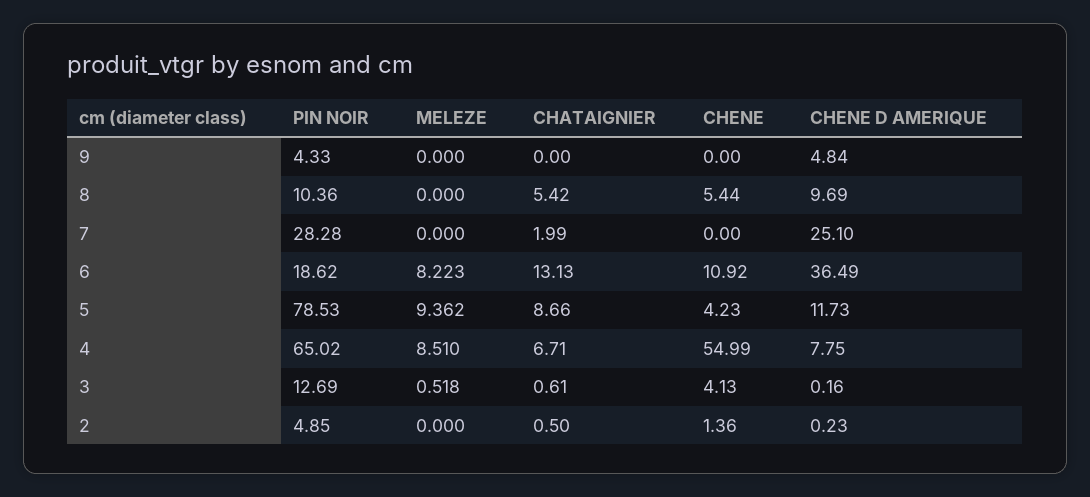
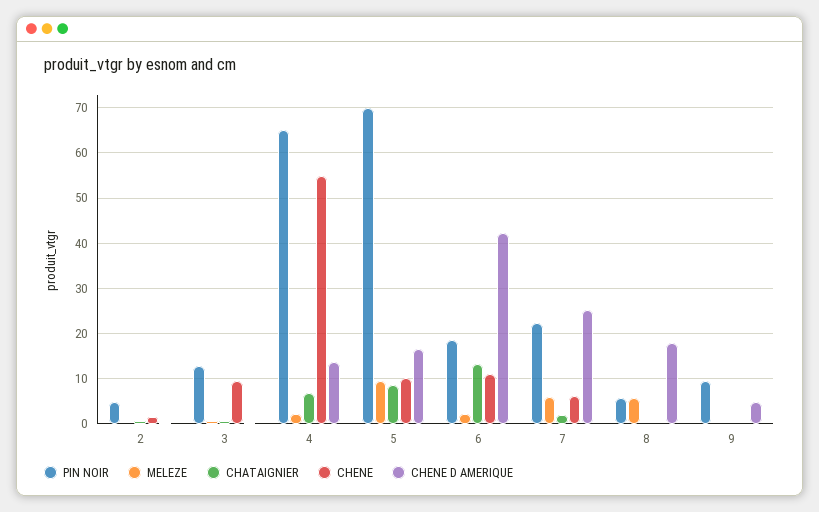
PIN NOIR, 9: 4.33 -> 10
PIN NOIR, 8: 10.36 -> 6
MELEZE, 8: 0 -> 6
CHATAIGNIER, 8: 5.42 -> 0
CHENE, 8: 5.44 -> 0
CHENE D AMERIQUE, 8: 9.69 -> 18
PIN NOIR, 7: 28.28 -> 22
MELEZE, 7: 0 -> 6
CHENE, 7: 0 -> 6
MELEZE, 6: 8.223 -> 2
CHENE D AMERIQUE, 6: 36.49 -> 42
PIN NOIR, 5: 78.53 -> 70
CHENE, 5: 4.23 -> 10
CHENE D AMERIQUE, 5: 11.73 -> 16
MELEZE, 4: 8.51 -> 2
CHENE D AMERIQUE, 4: 7.75 -> 14
CHENE, 3: 4.13 -> 10

